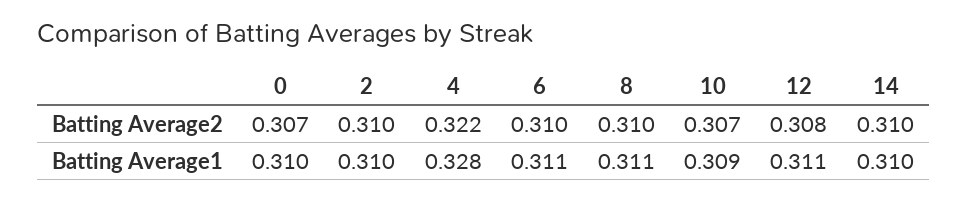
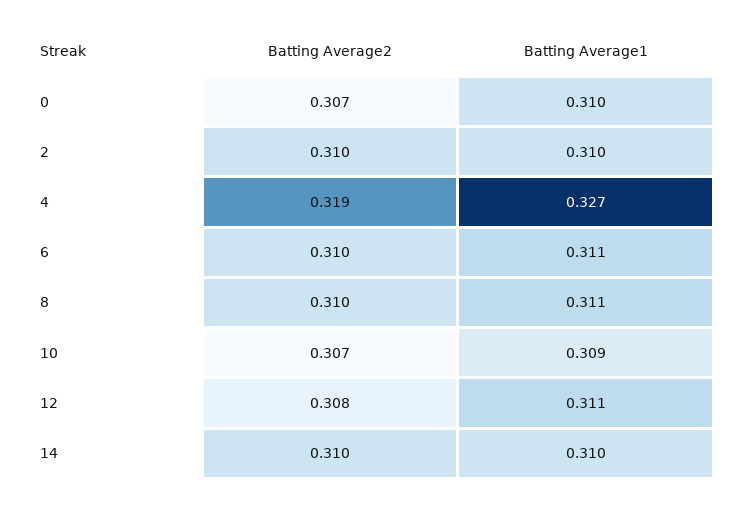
4, Batting Average2: 0.322 -> 0.319
4, Batting Average1: 0.328 -> 0.327

